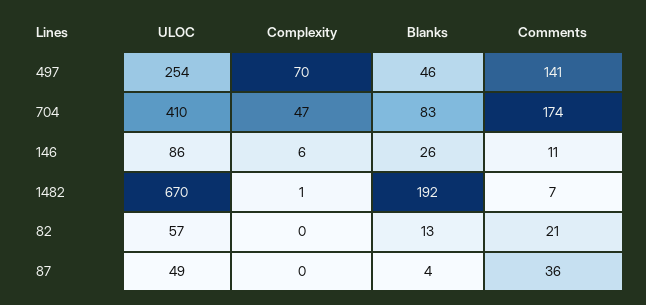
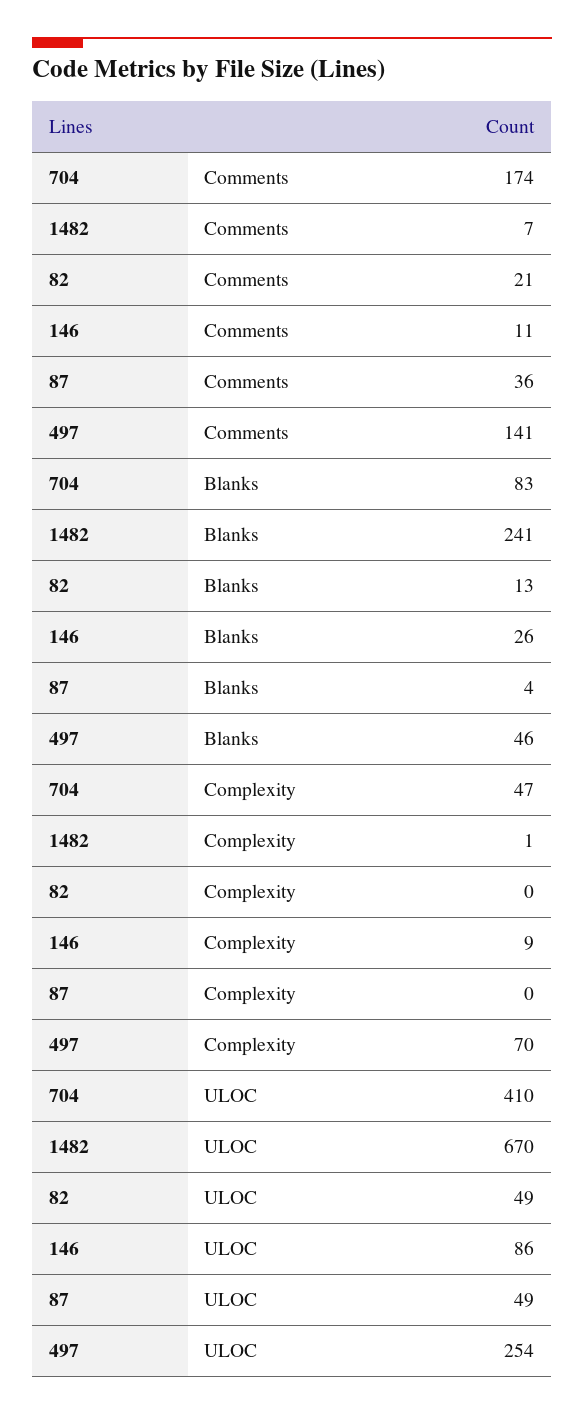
Complexity, 146: 6 -> 9
Blanks, 1482: 192 -> 241
ULOC, 82: 57 -> 49

